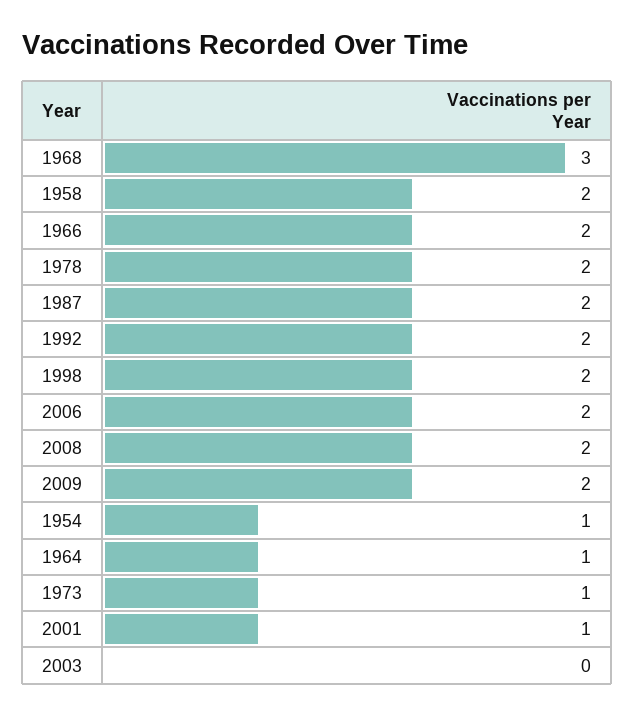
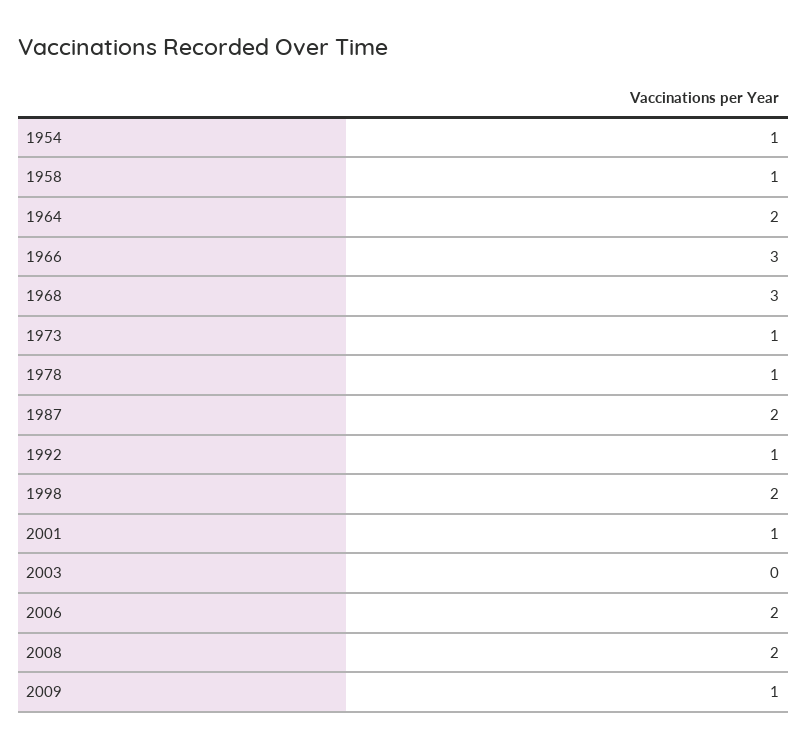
1958: 2 -> 1
1966: 2 -> 3
1978: 2 -> 1
1992: 2 -> 1
2009: 2 -> 1
1964: 1 -> 2

